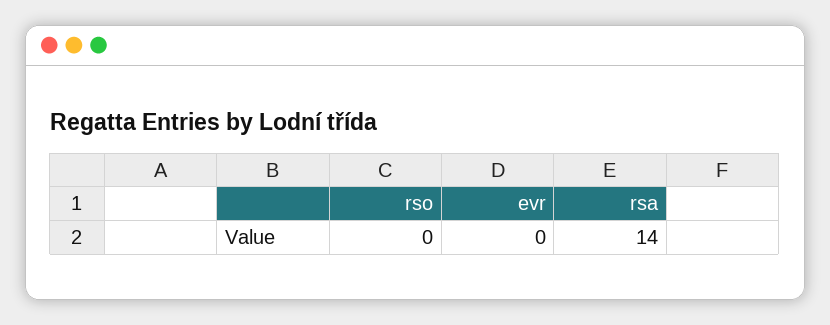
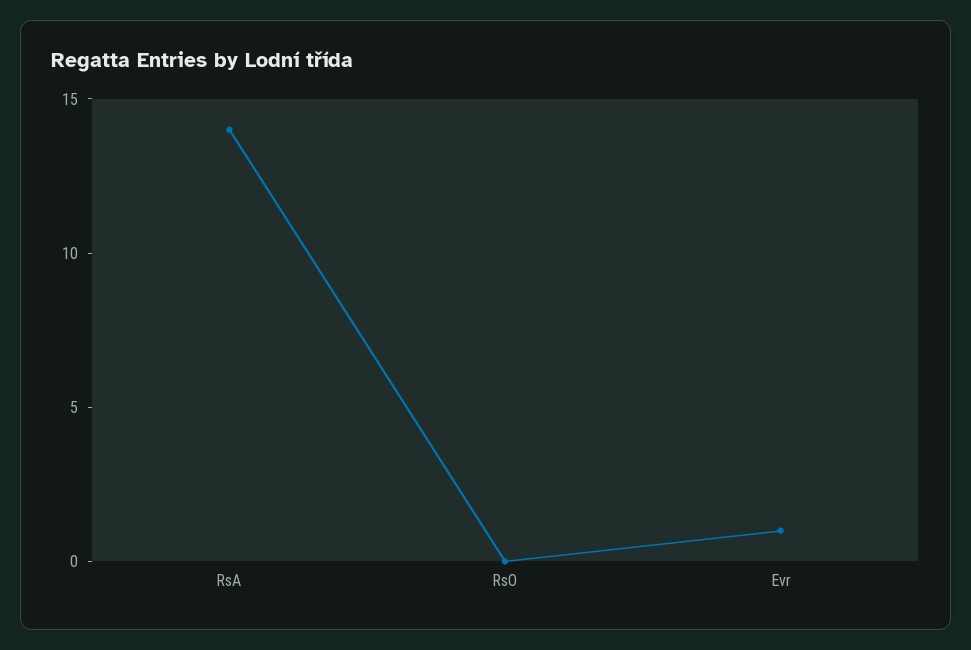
evr: 0 -> 1

